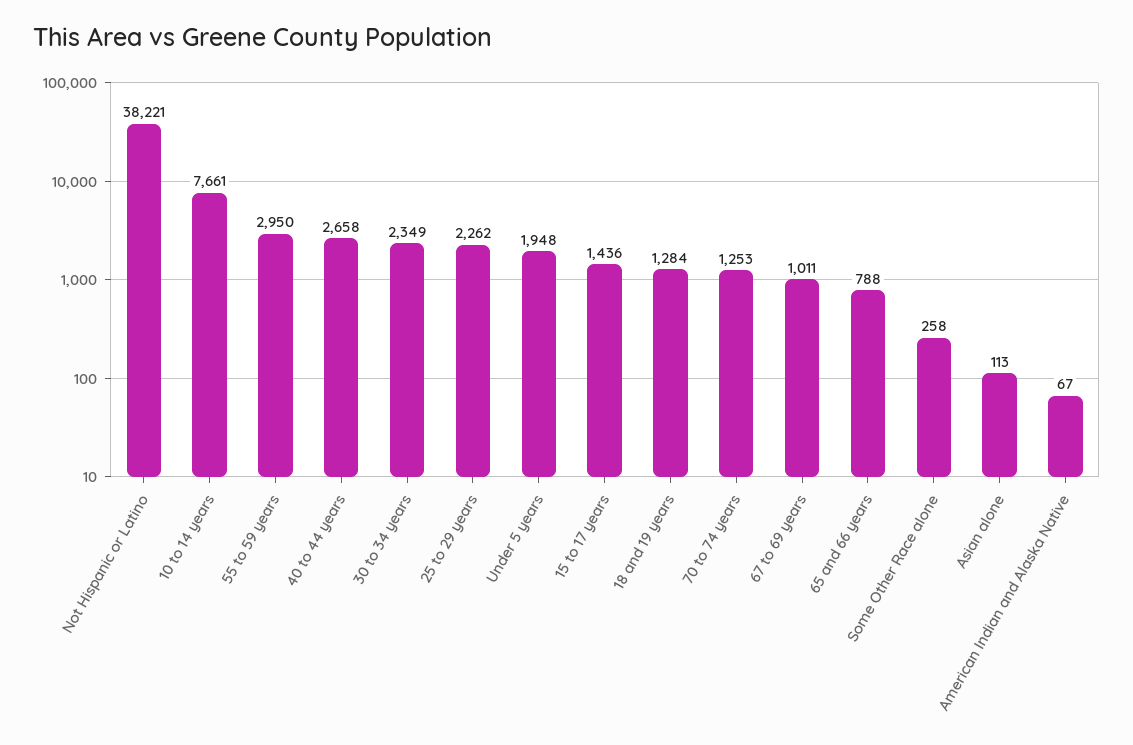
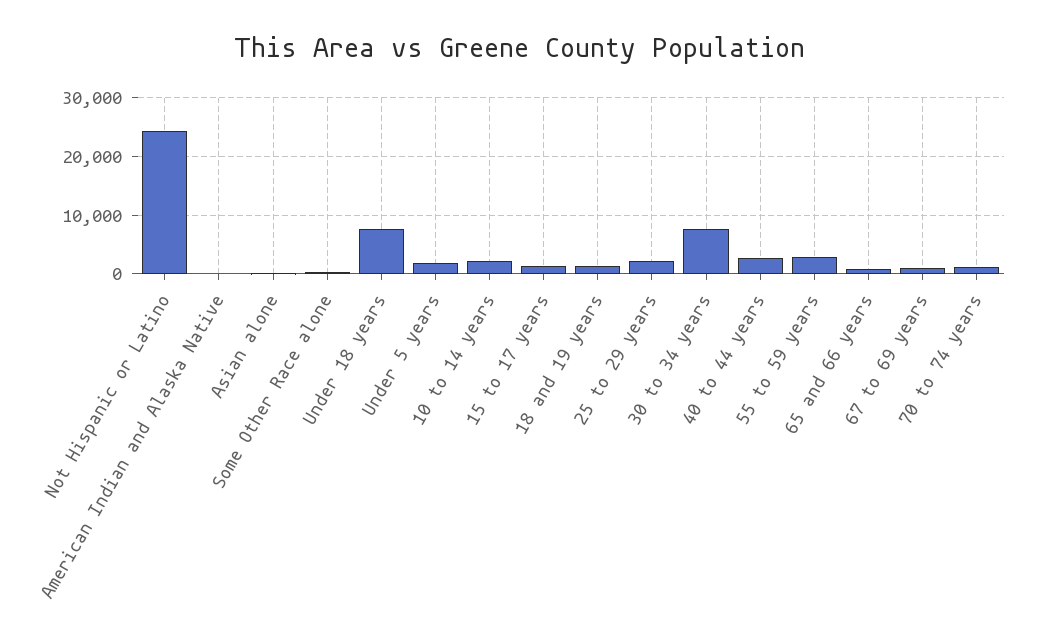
Not Hispanic or Latino: 38221 -> 24000
10 to 14 years: 7661 -> 2000
30 to 34 years: 2349 -> 8000
Under 18 years: none -> 8000

